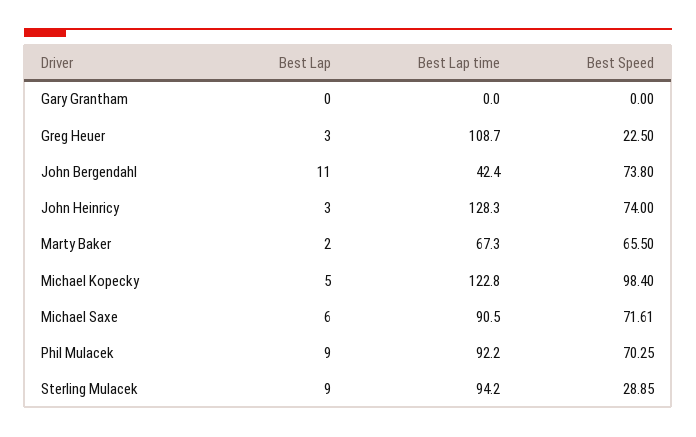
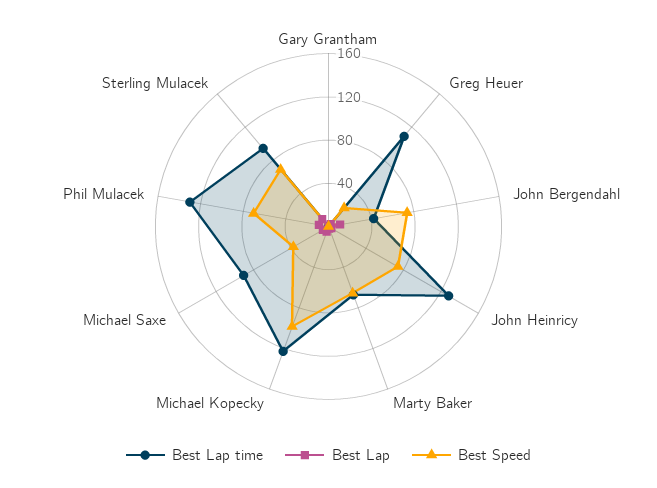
Best Speed, Michael Saxe: 71.61 -> 40
Best Lap time, Phil Mulacek: 92.2 -> 130
Best Speed, Sterling Mulacek: 28.85 -> 70

